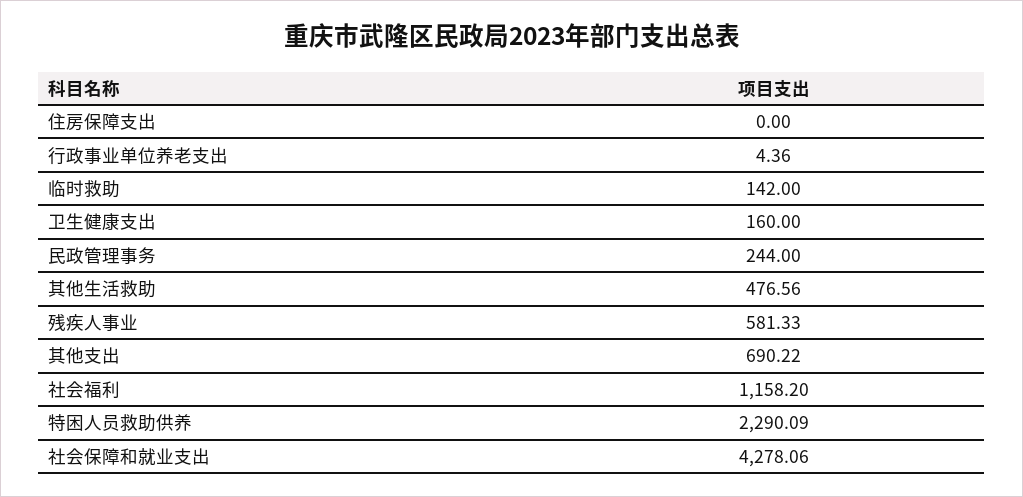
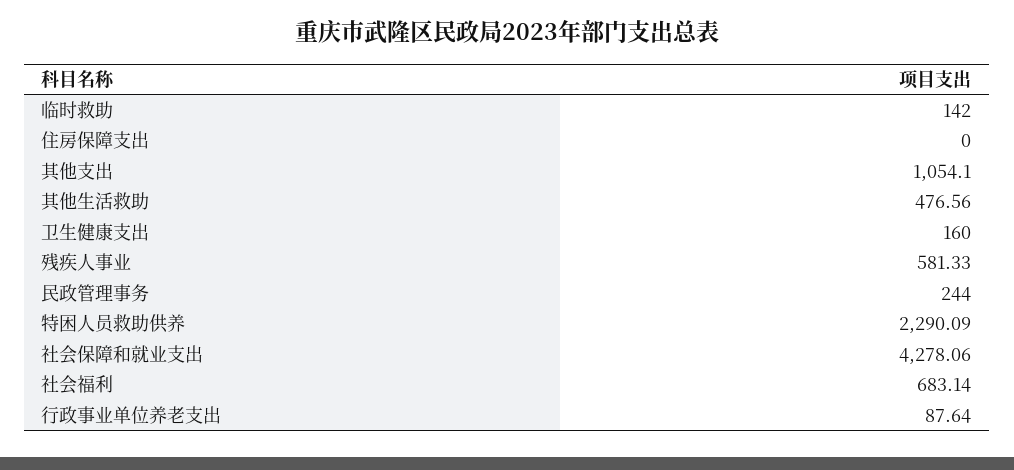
行政事业单位养老支出: 4.36 -> 87.64
其他支出: 690.22 -> 1054.1
社会福利: 1158.2 -> 683.14

